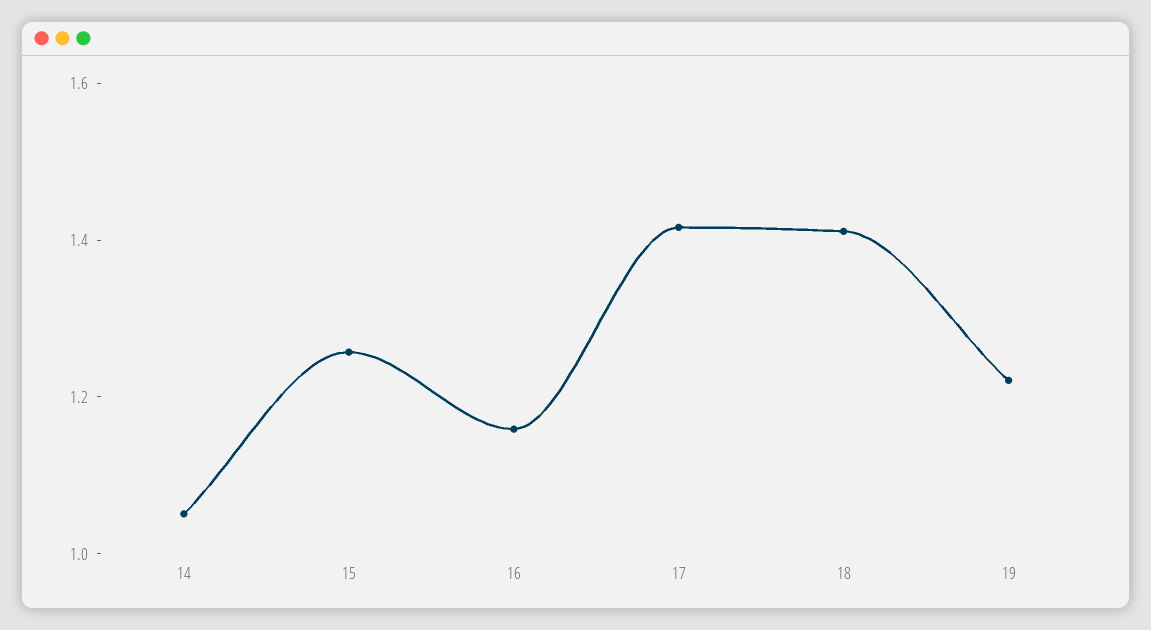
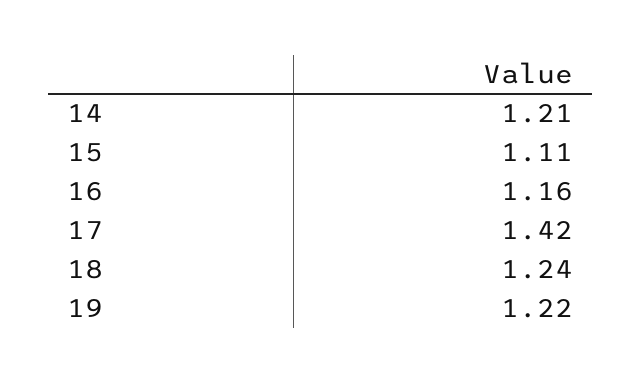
14: 1.05 -> 1.21
15: 1.25 -> 1.11
18: 1.4 -> 1.24

